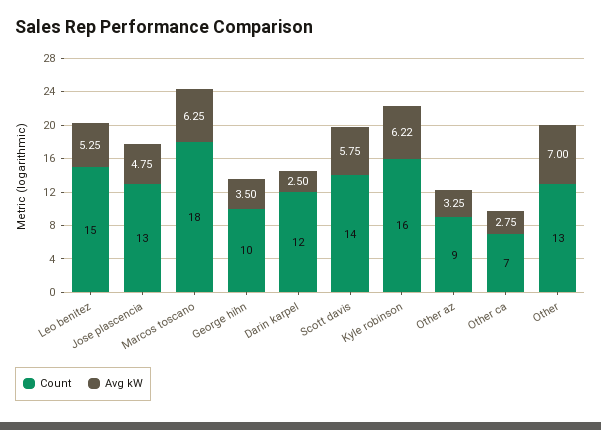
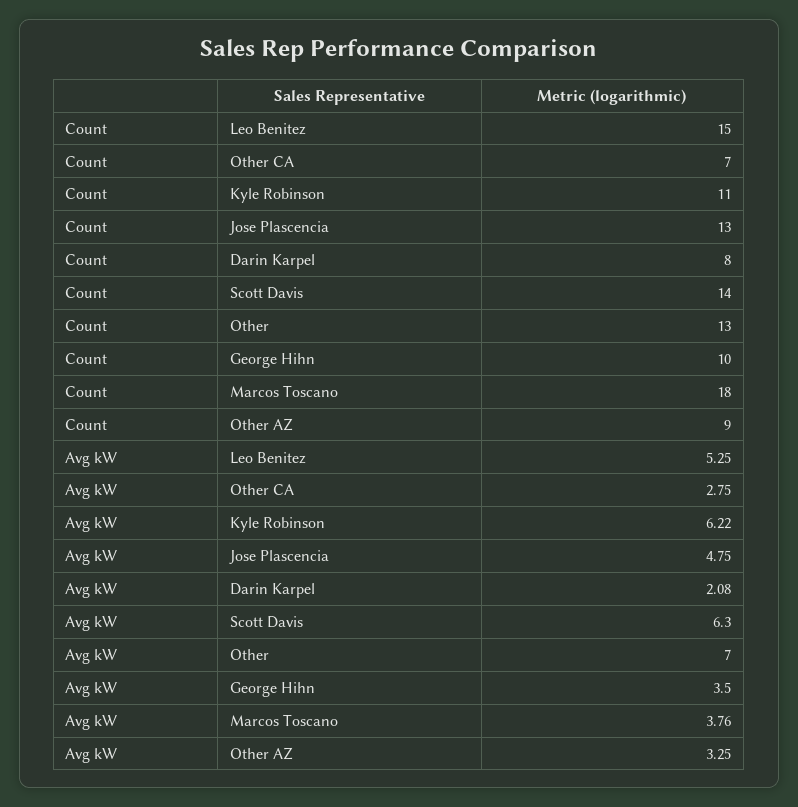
Avg kW, Marcos toscano: 6.25 -> 3.76
Count, Darin karpel: 12 -> 8
Avg kW, Darin karpel: 2.5 -> 2.08
Avg kW, Scott davis: 5.75 -> 6.3
Count, Kyle robinson: 16 -> 11

